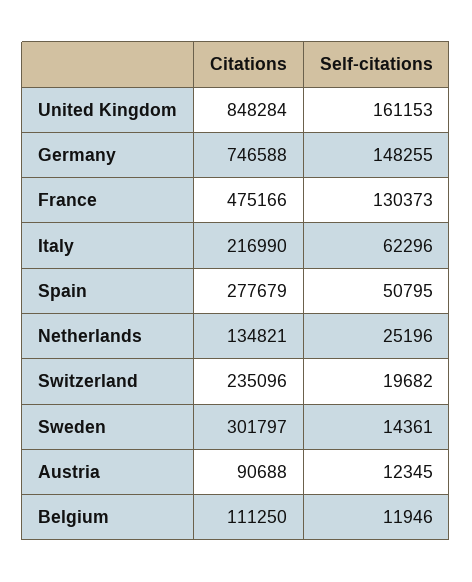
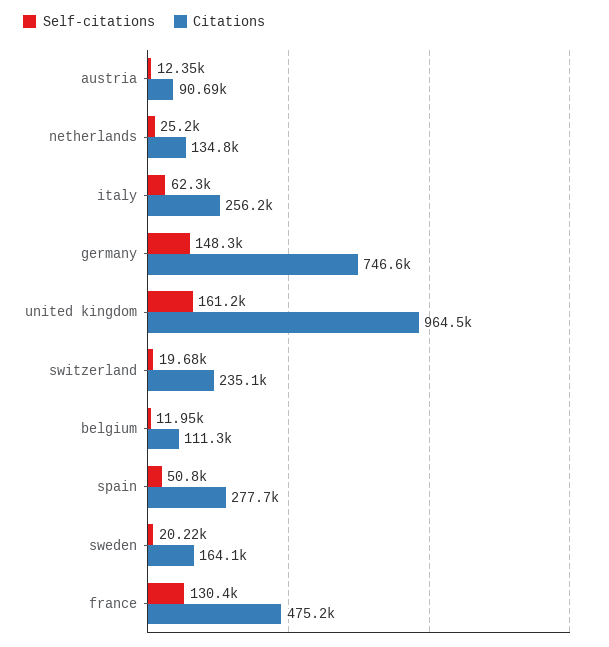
Citations, United Kingdom: 848284 -> 964500
Citations, Italy: 216990 -> 256200
Citations, Sweden: 301797 -> 164100
Self-citations, Sweden: 14361 -> 20220

